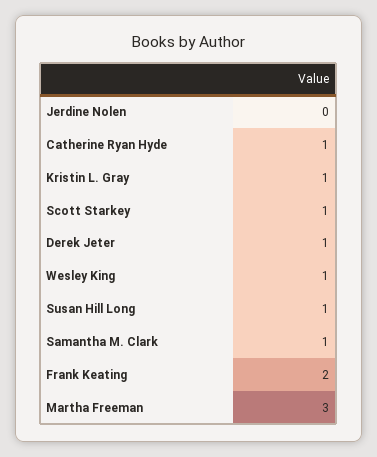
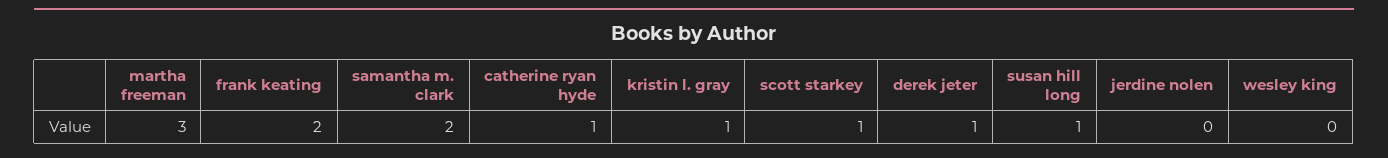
Wesley King: 1 -> 0
Samantha M. Clark: 1 -> 2

